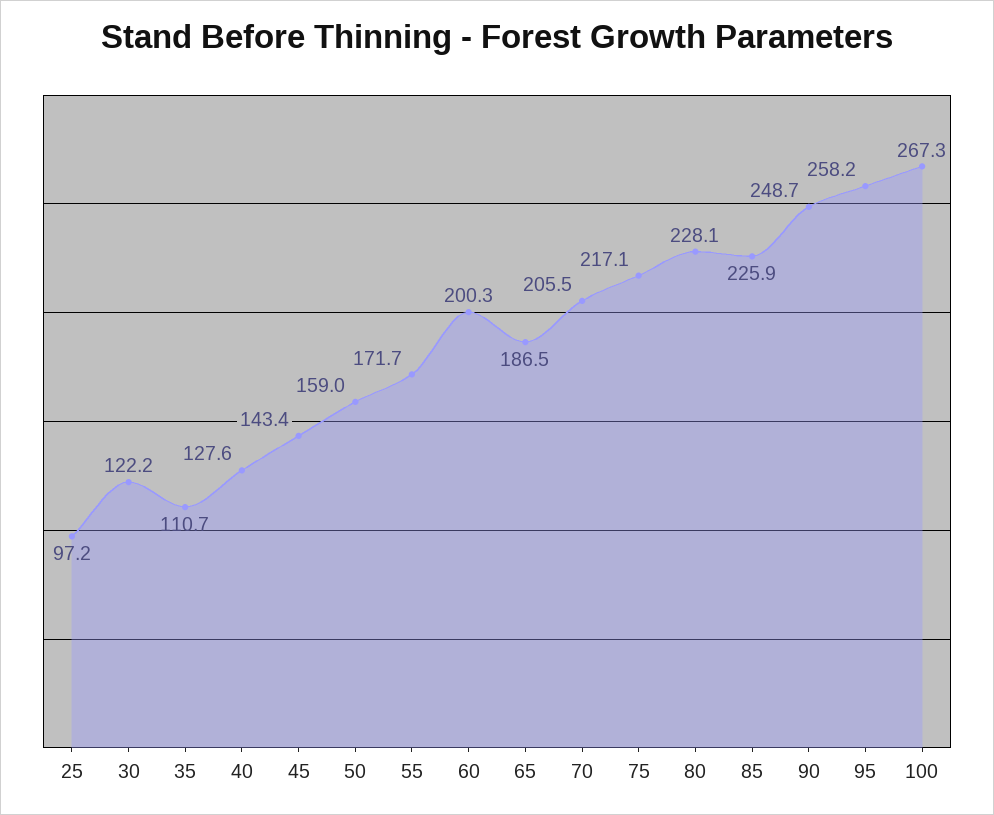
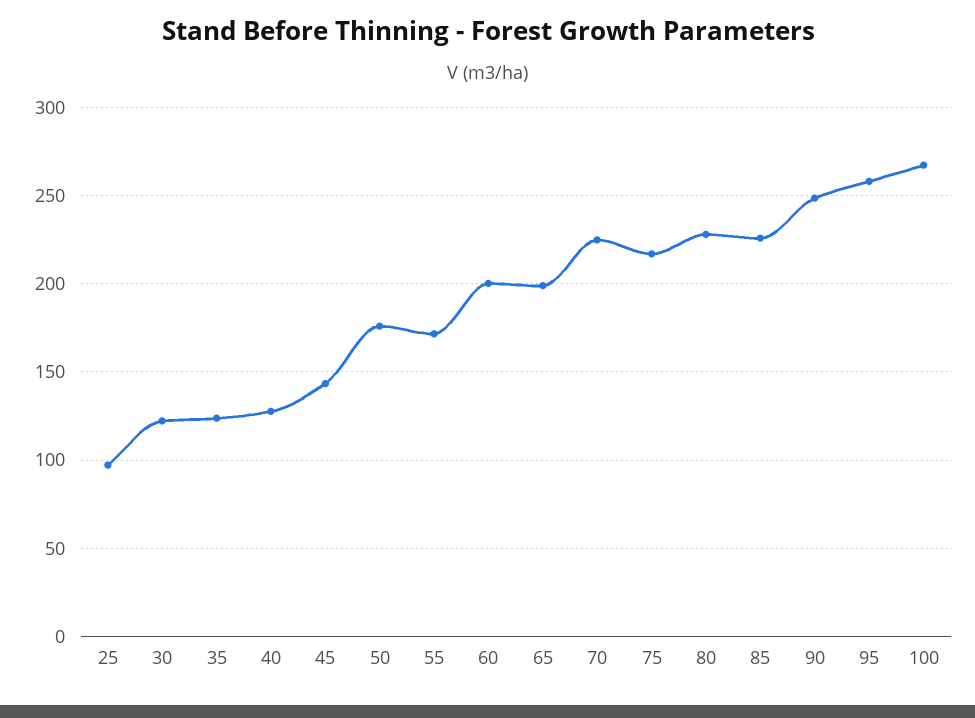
35: 110.7 -> 125
50: 159 -> 175
65: 186.5 -> 200
70: 205.5 -> 225

